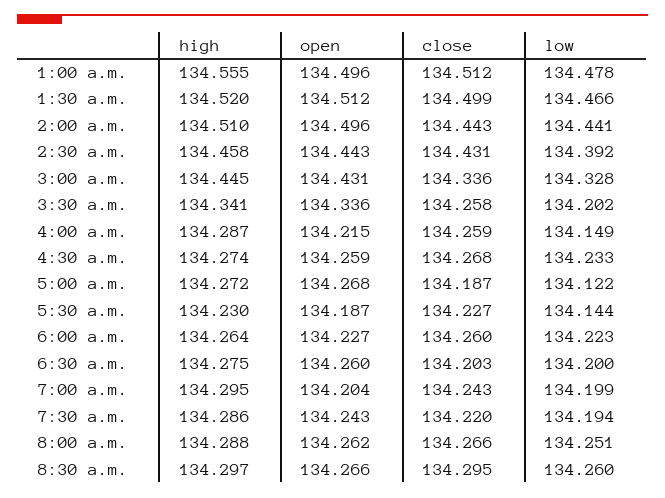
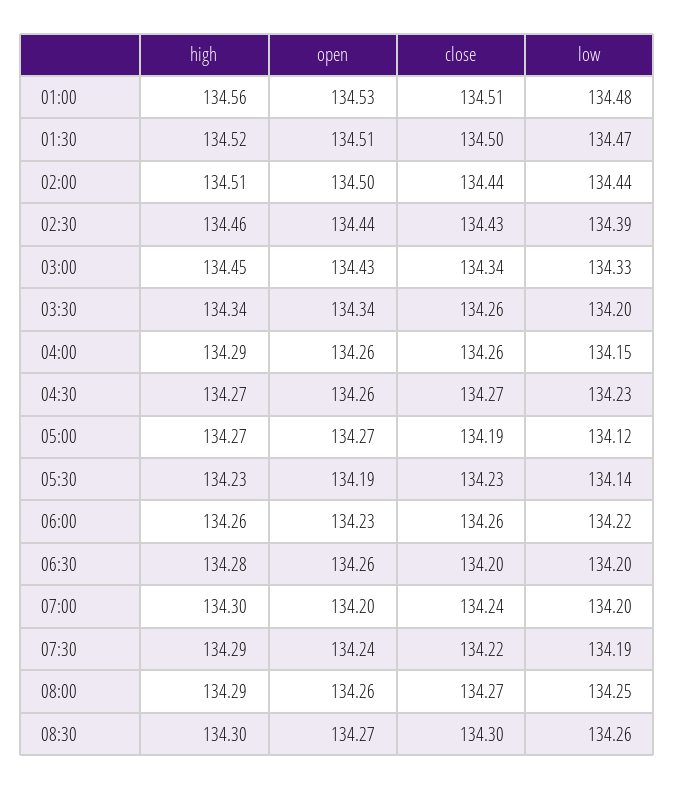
open, 1:00 a.m.: 134.496 -> 134.53
open, 4:00 a.m.: 134.215 -> 134.26

